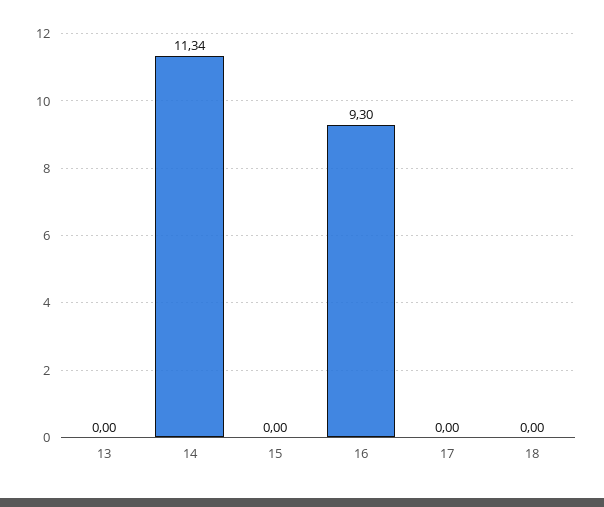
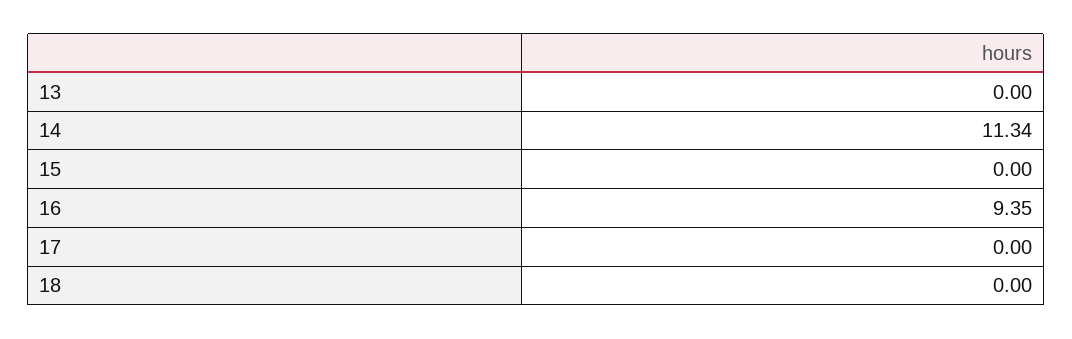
16: 9.3 -> 9.35

